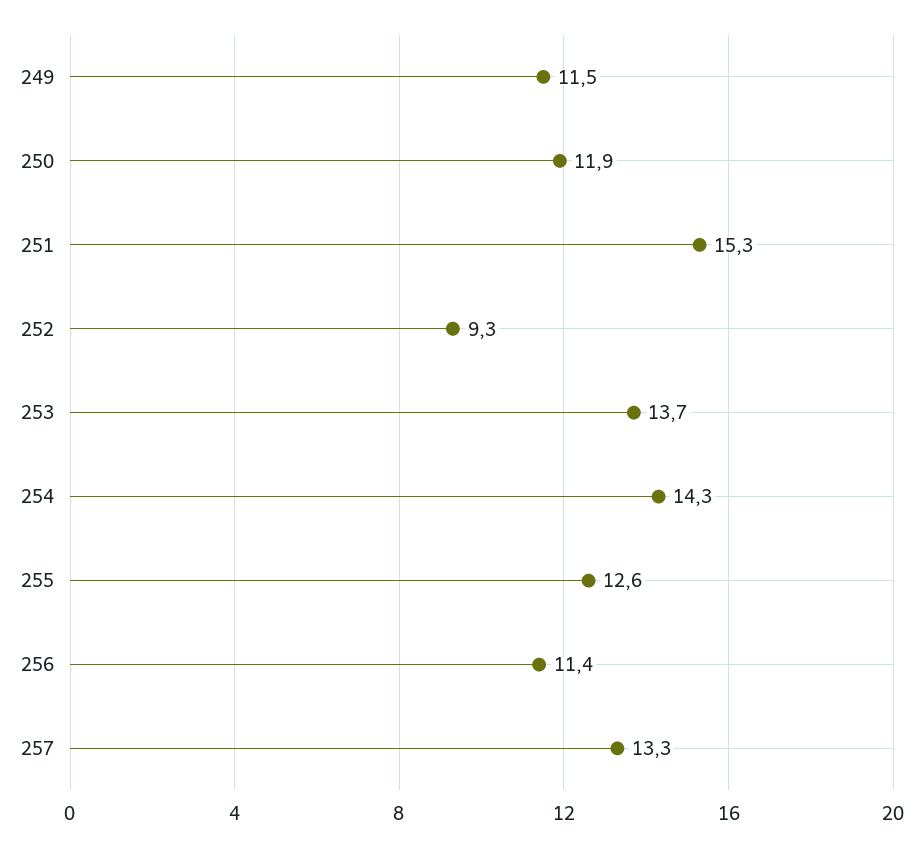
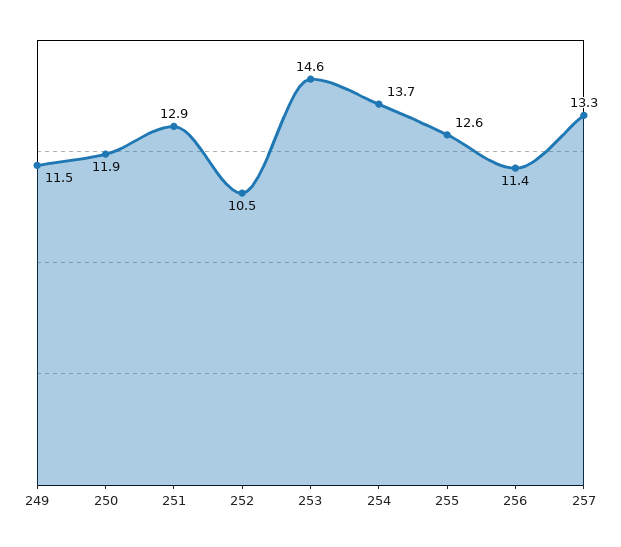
251: 15.3 -> 12.9
252: 9.3 -> 10.5
253: 13.7 -> 14.6
254: 14.3 -> 13.7

